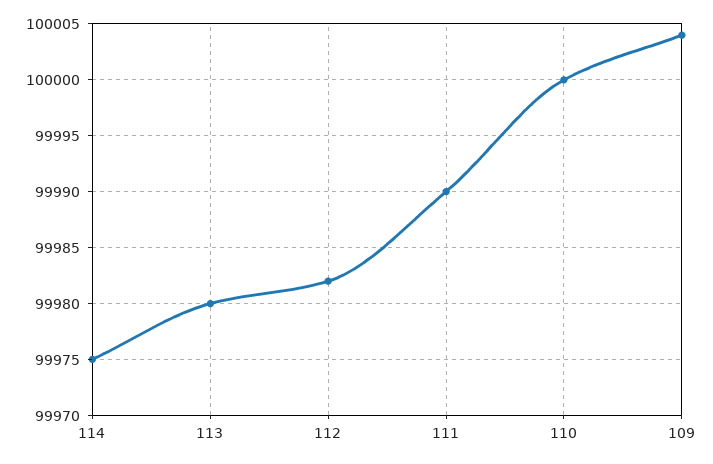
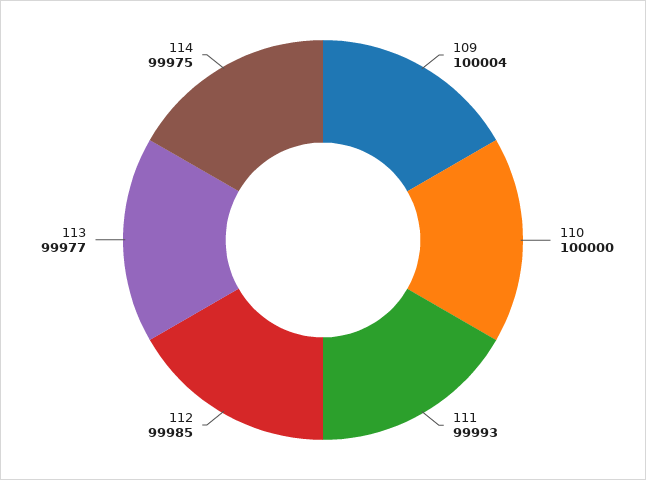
113: 99980 -> 99977
112: 99982 -> 99985
111: 99990 -> 99993

